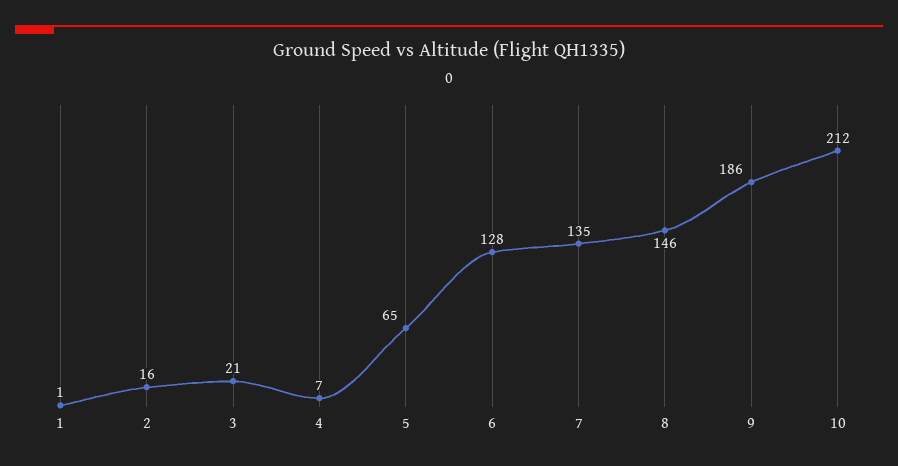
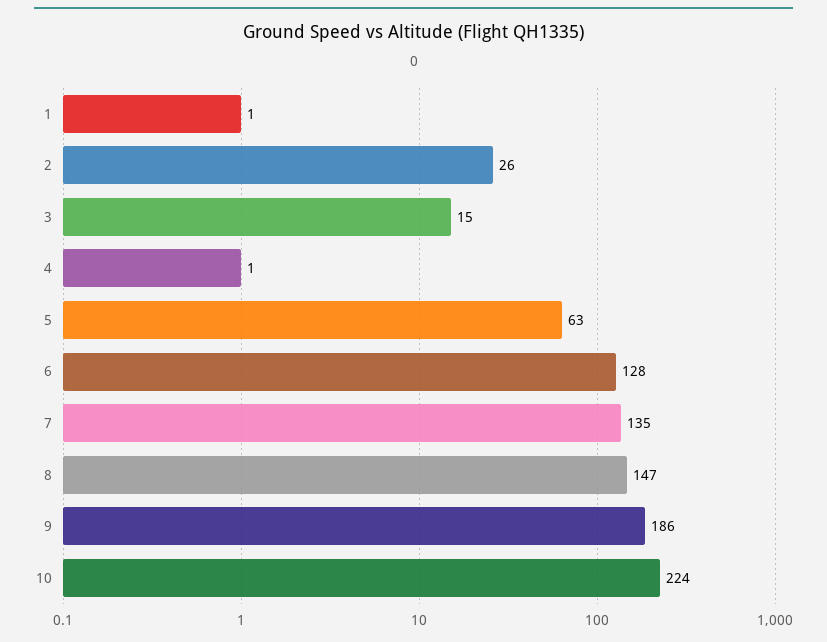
2: 16 -> 26
3: 21 -> 15
4: 7 -> 1
5: 65 -> 63
8: 146 -> 147
10: 212 -> 224

